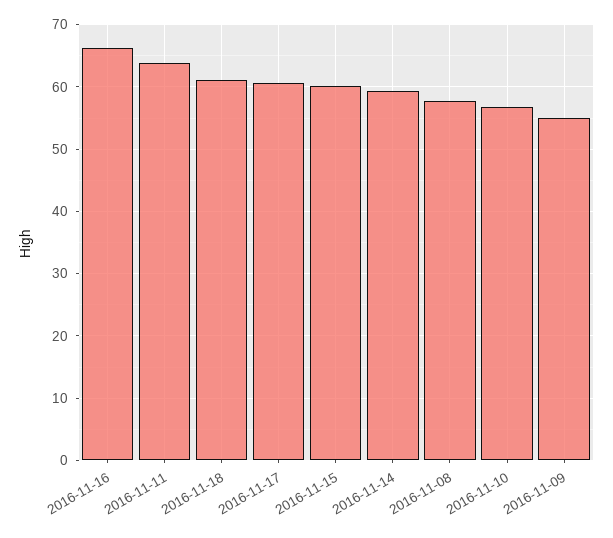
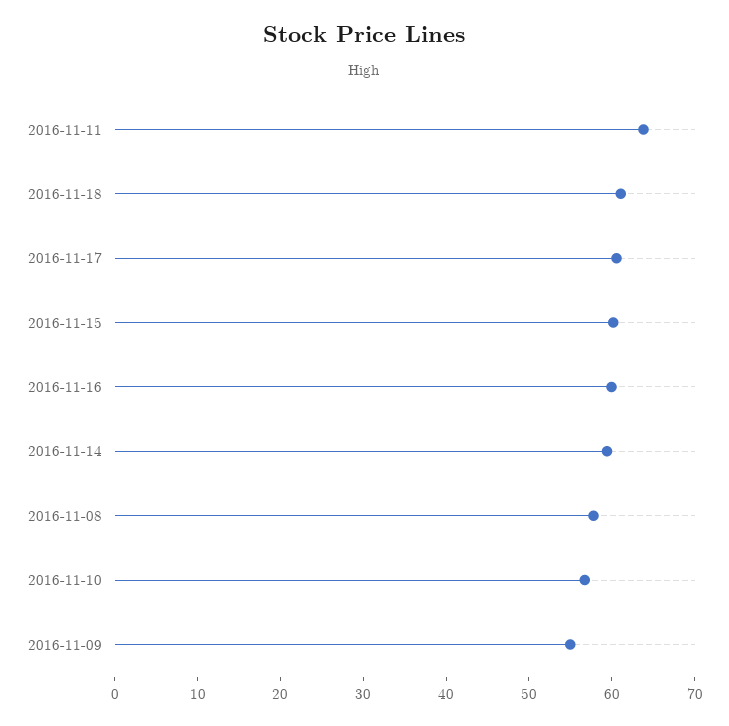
2016-11-16: 66 -> 60

